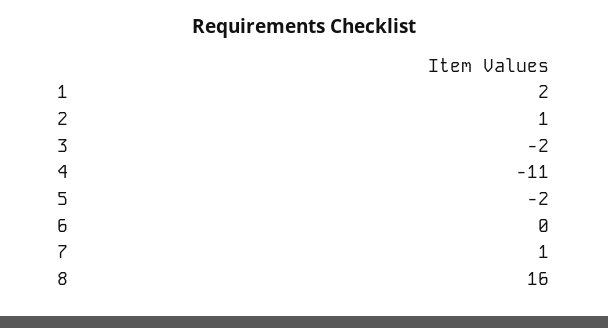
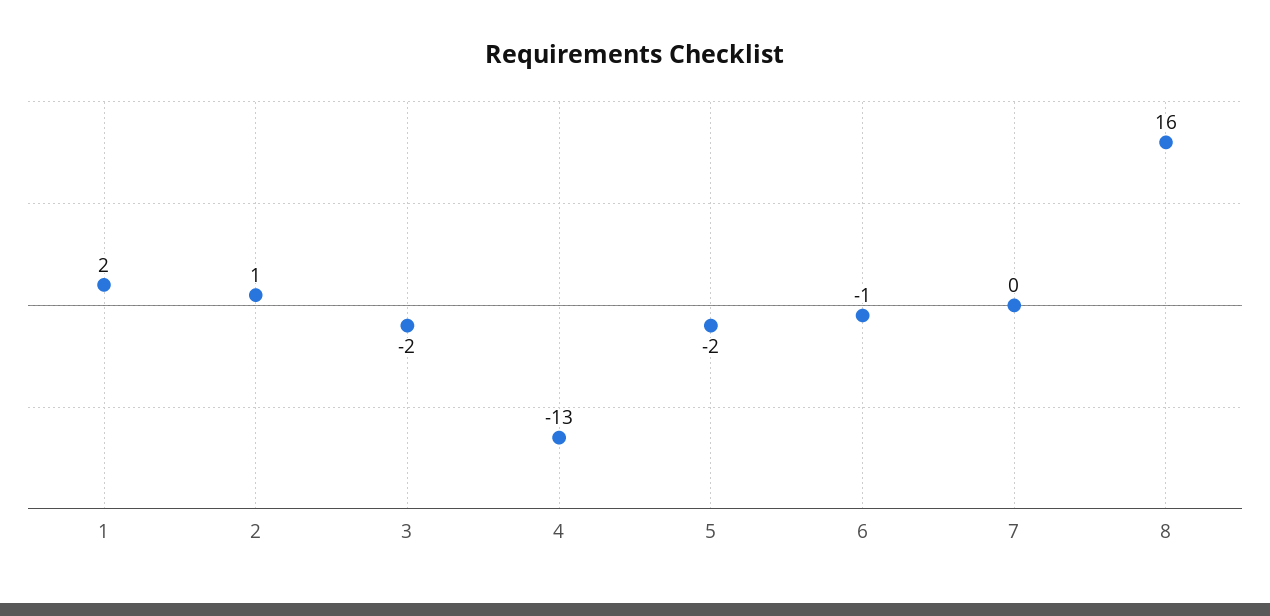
4: -11 -> -13
6: 0 -> -1
7: 1 -> 0

